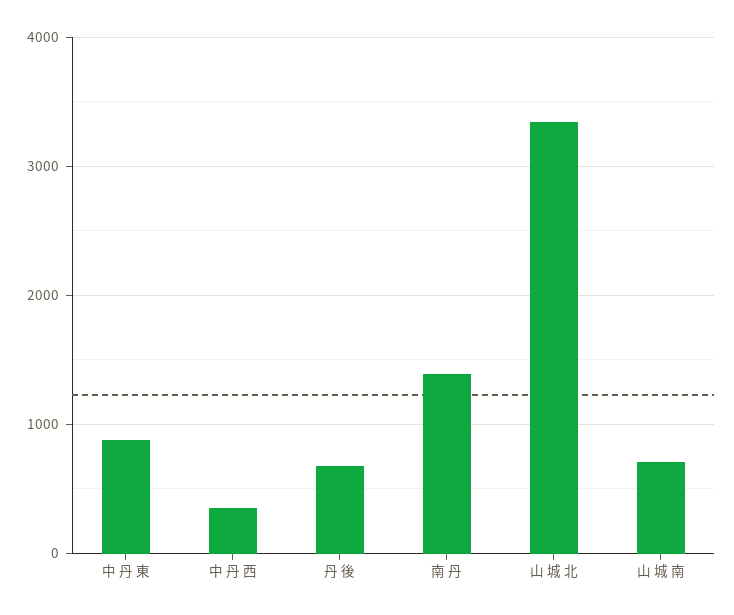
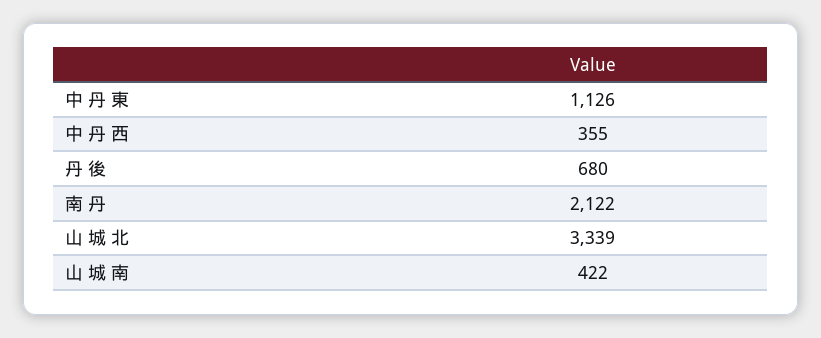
中 丹 東: 900 -> 1126
南 丹: 1400 -> 2122
山 城 南: 700 -> 422

